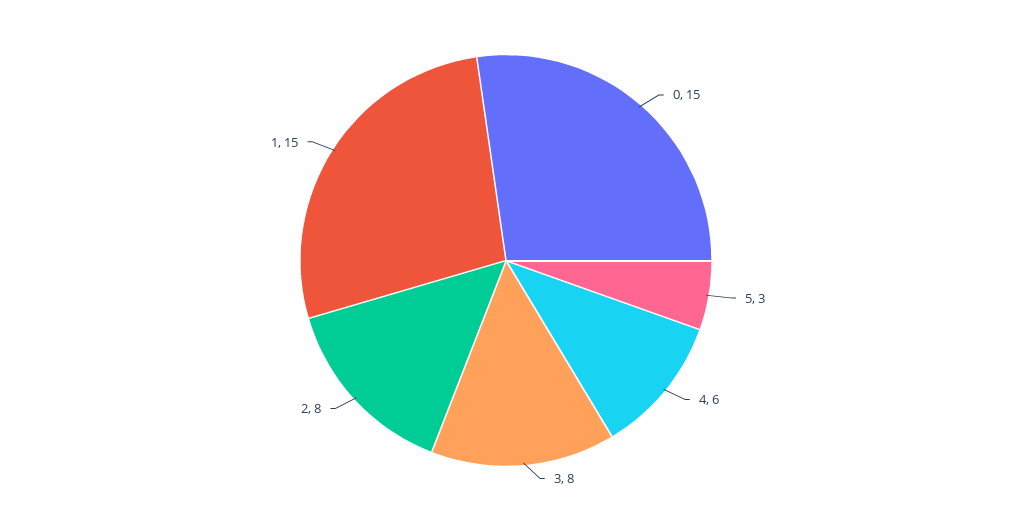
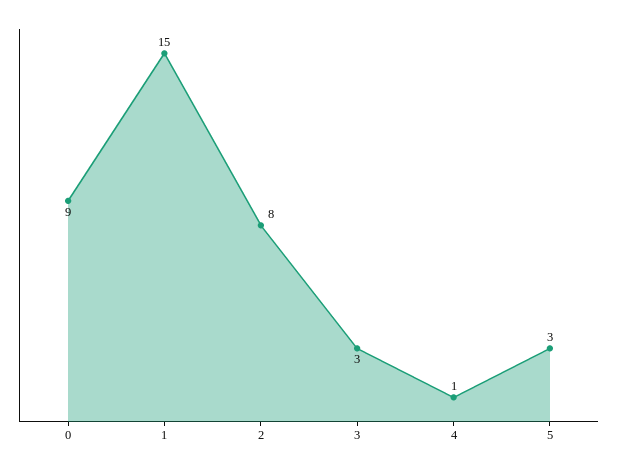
0: 15 -> 9
4: 6 -> 1
3: 8 -> 3

